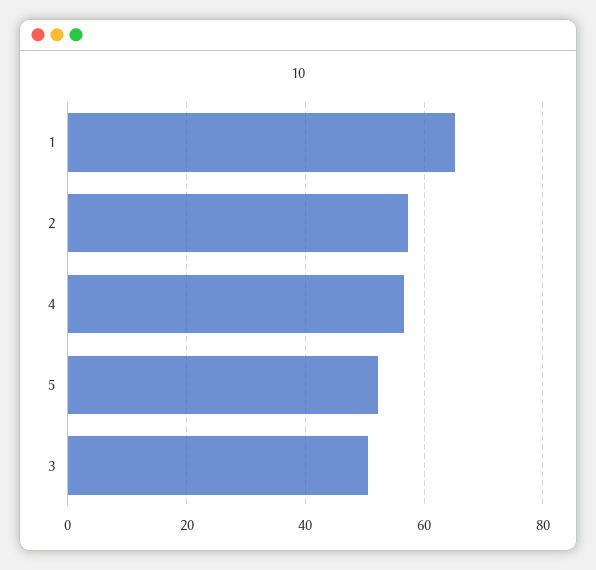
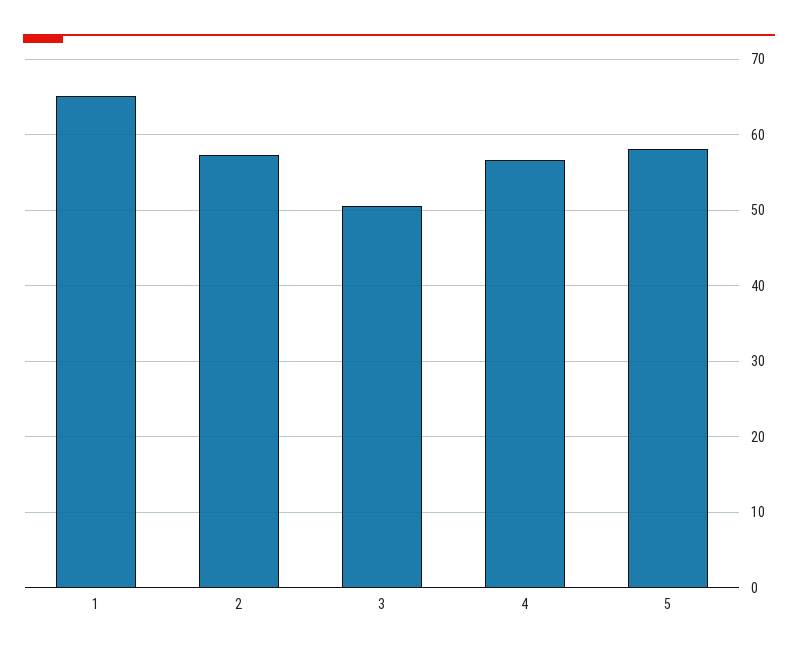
5: 52 -> 58

